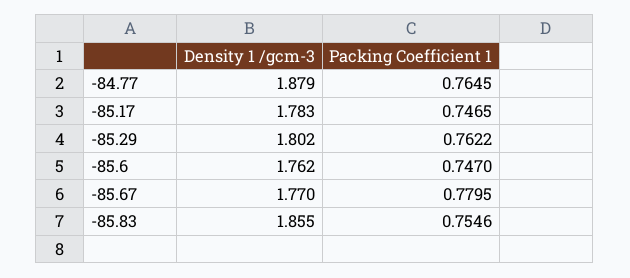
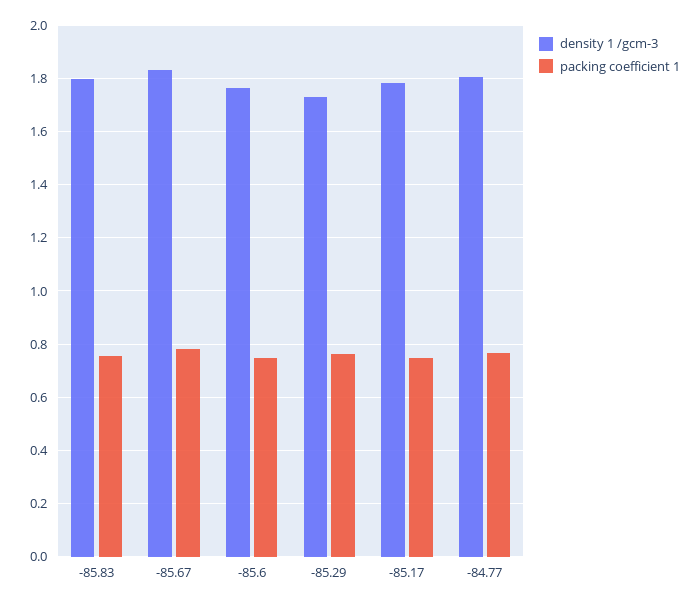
Density 1 /gcm-3, -84.77: 1.879 -> 1.8
Density 1 /gcm-3, -85.29: 1.802 -> 1.725
Density 1 /gcm-3, -85.67: 1.77 -> 1.825
Density 1 /gcm-3, -85.83: 1.855 -> 1.8

